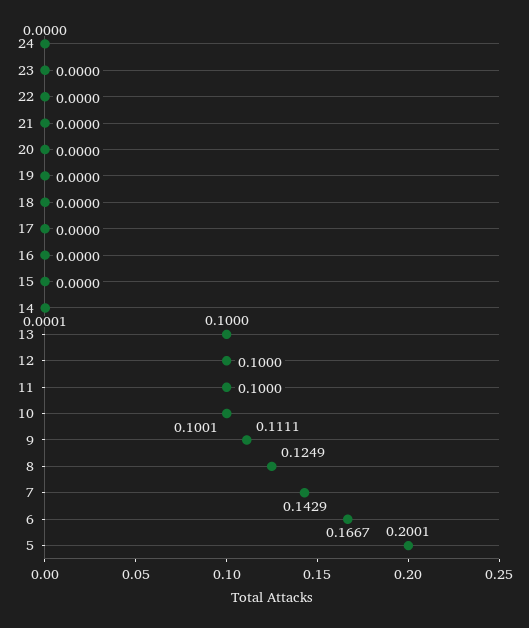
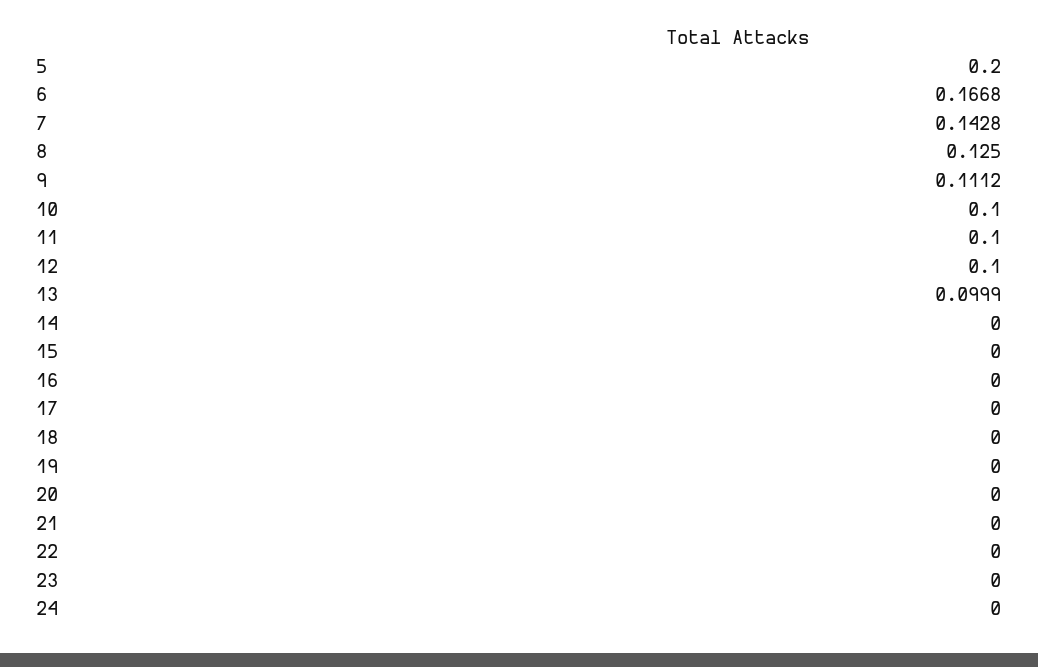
14: 0.0001 -> 0
13: 0.1 -> 0.0999
10: 0.1001 -> 0.1
9: 0.1111 -> 0.1112
8: 0.1249 -> 0.125
7: 0.1429 -> 0.1428
6: 0.1667 -> 0.1668
5: 0.2001 -> 0.2

